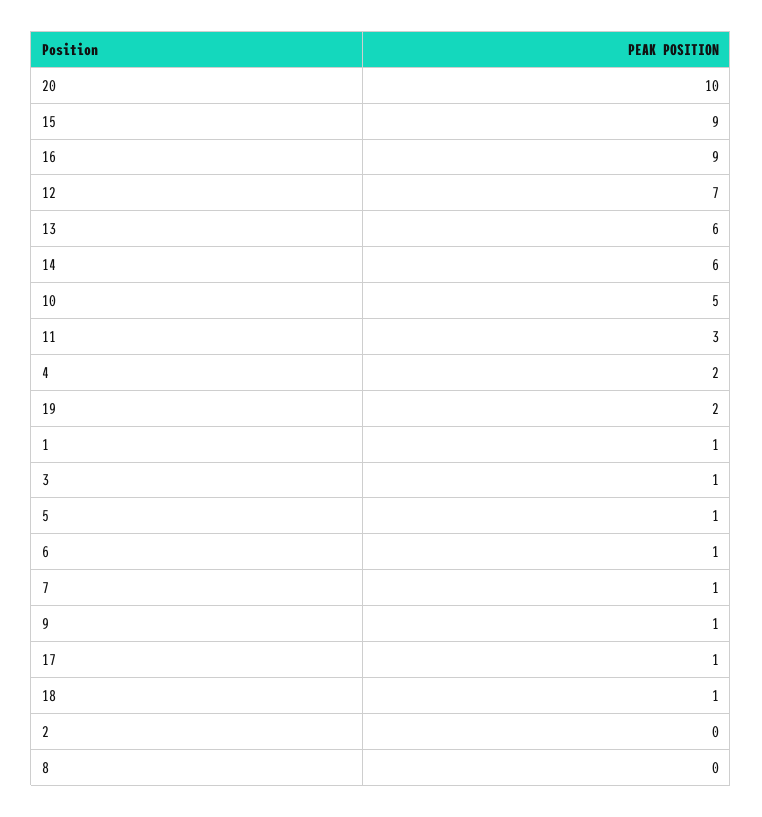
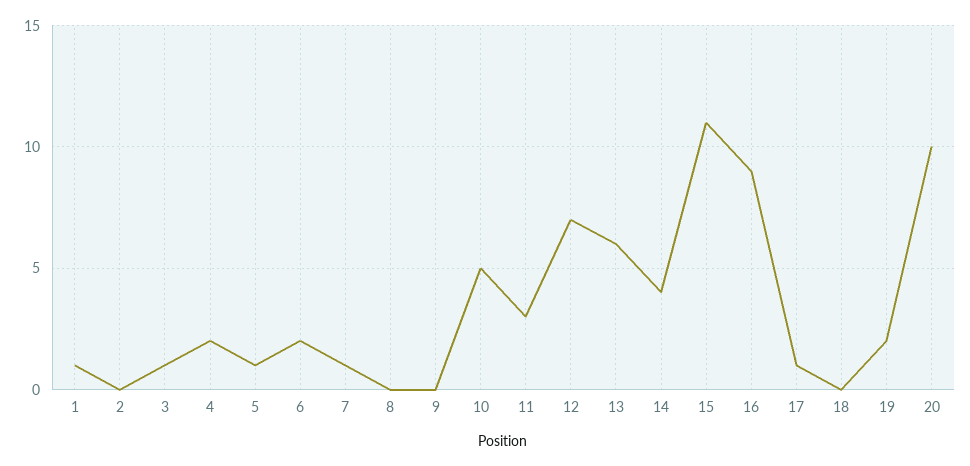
15: 9 -> 11
14: 6 -> 4
6: 1 -> 2
9: 1 -> 0
18: 1 -> 0

